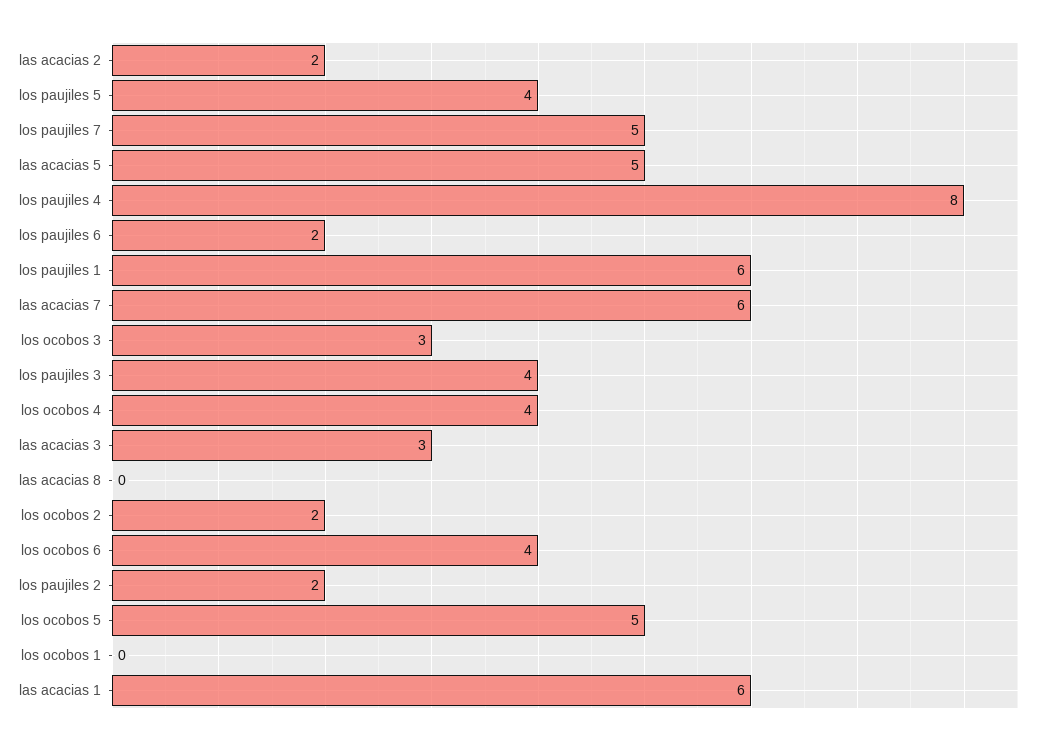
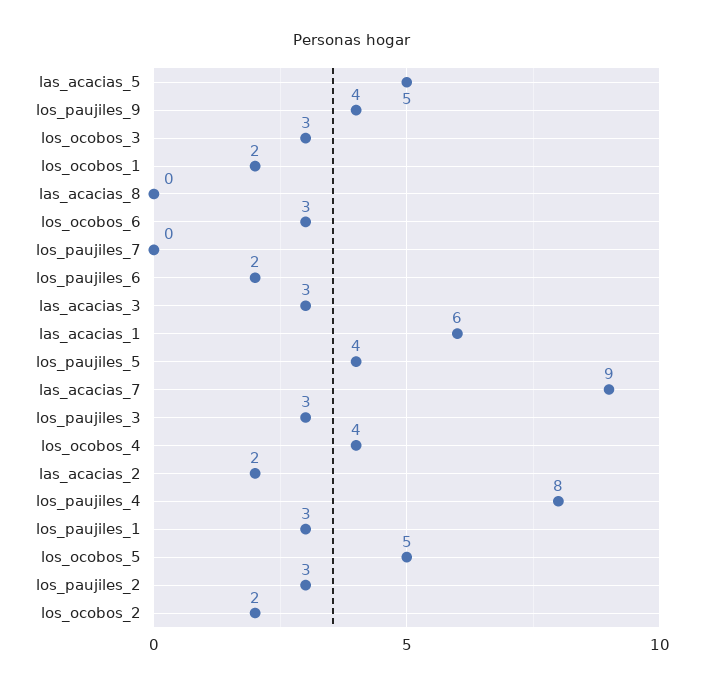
los paujiles 7: 5 -> 0
los paujiles 1: 6 -> 3
las acacias 7: 6 -> 9
los paujiles 3: 4 -> 3
los ocobos 6: 4 -> 3
los paujiles 2: 2 -> 3
los ocobos 1: 0 -> 2
los_paujiles_9: none -> 4

